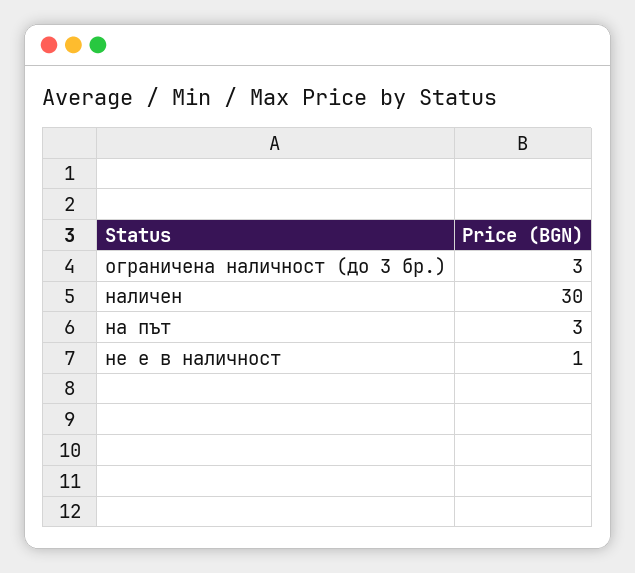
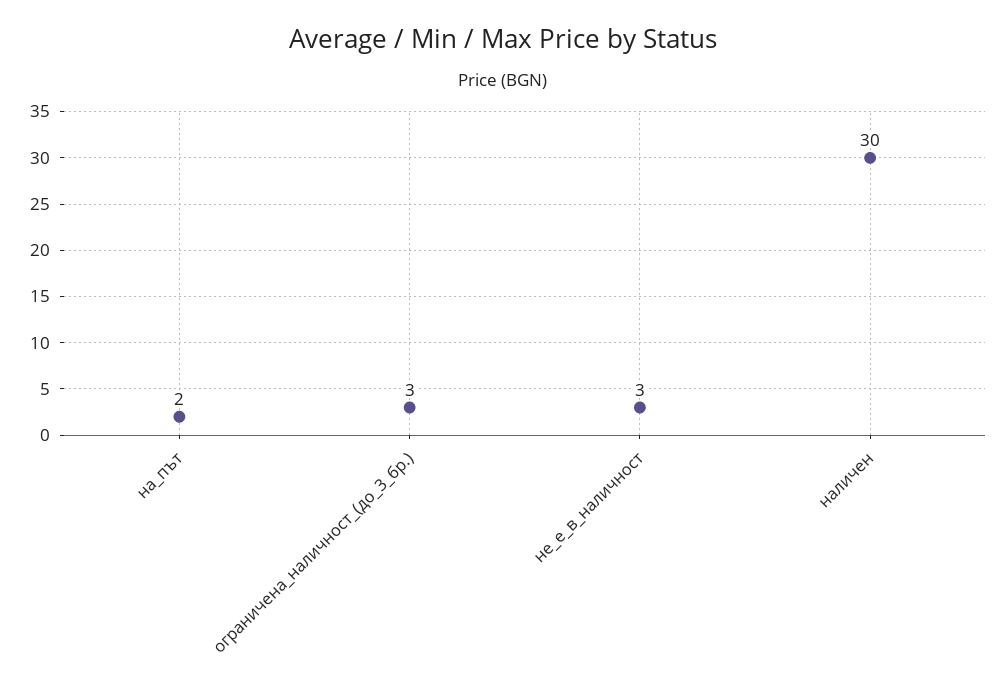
на път: 3 -> 2
не е в наличност: 1 -> 3

